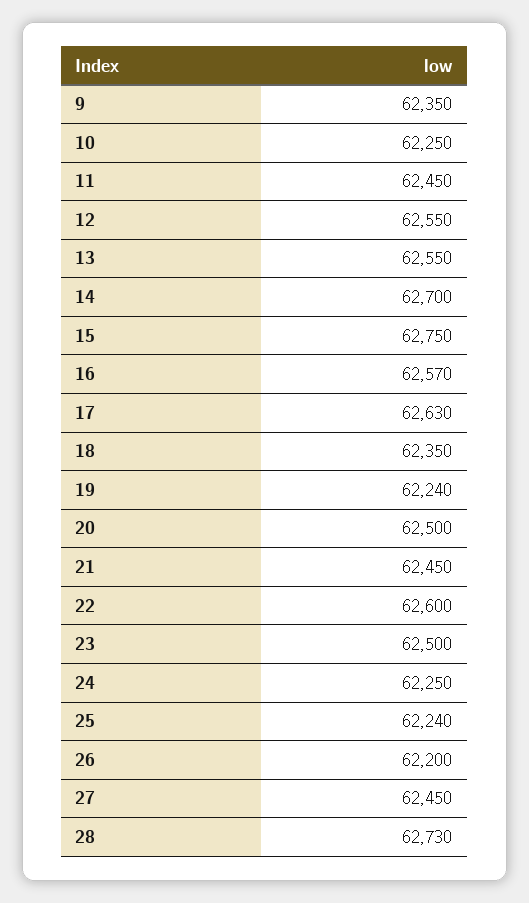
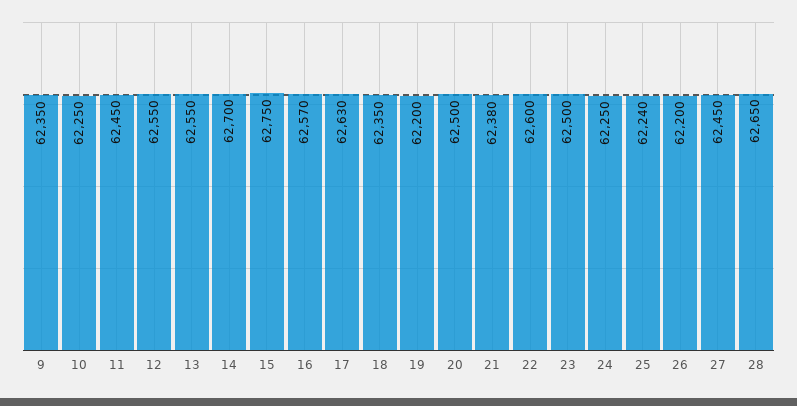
19: 62240 -> 62200
21: 62450 -> 62380
28: 62730 -> 62650

